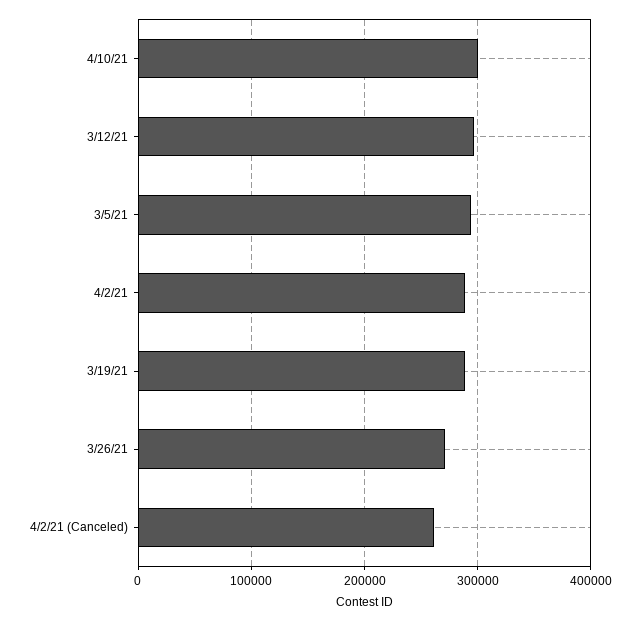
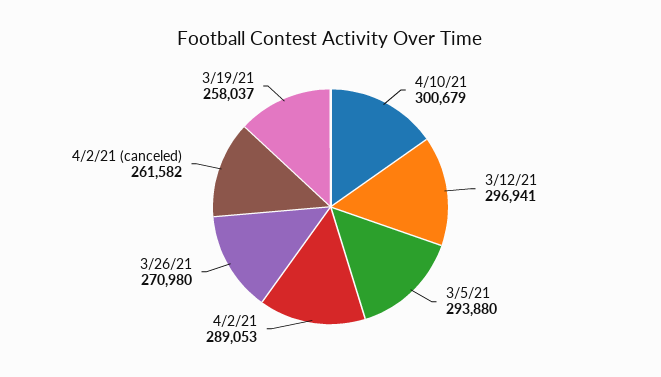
3/19/21: 290000 -> 258037

